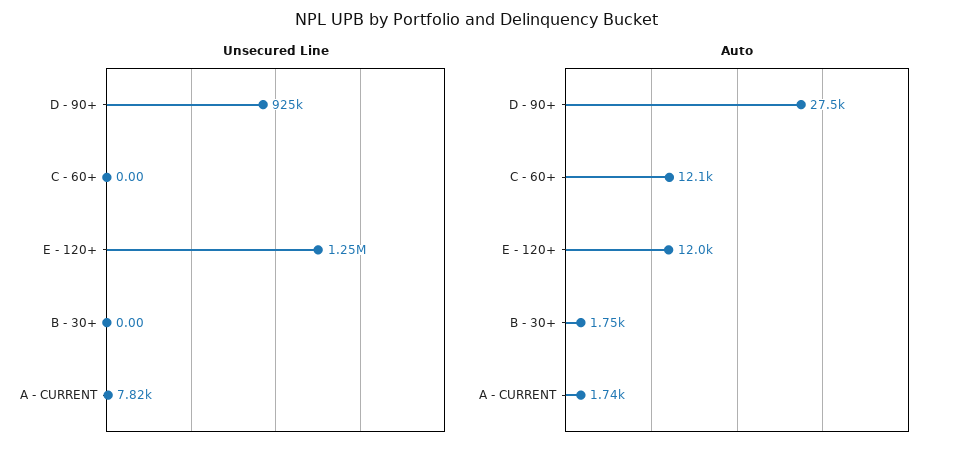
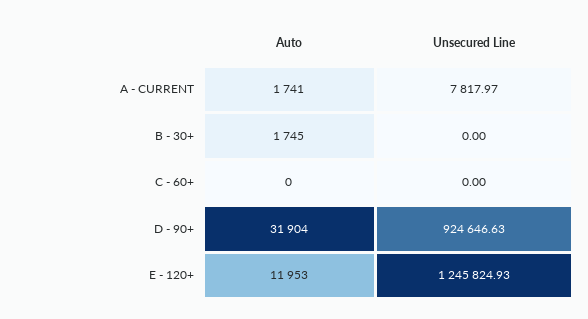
Auto, D - 90+: 27500 -> 31904
Auto, C - 60+: 12100 -> 0

